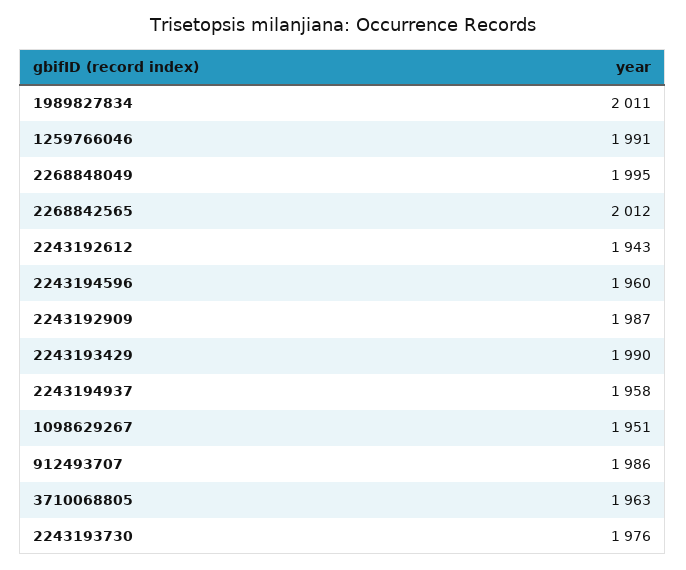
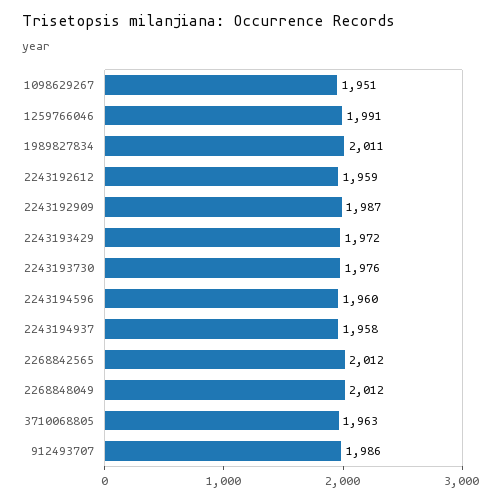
2268848049: 1995 -> 2012
2243192612: 1943 -> 1959
2243193429: 1990 -> 1972

